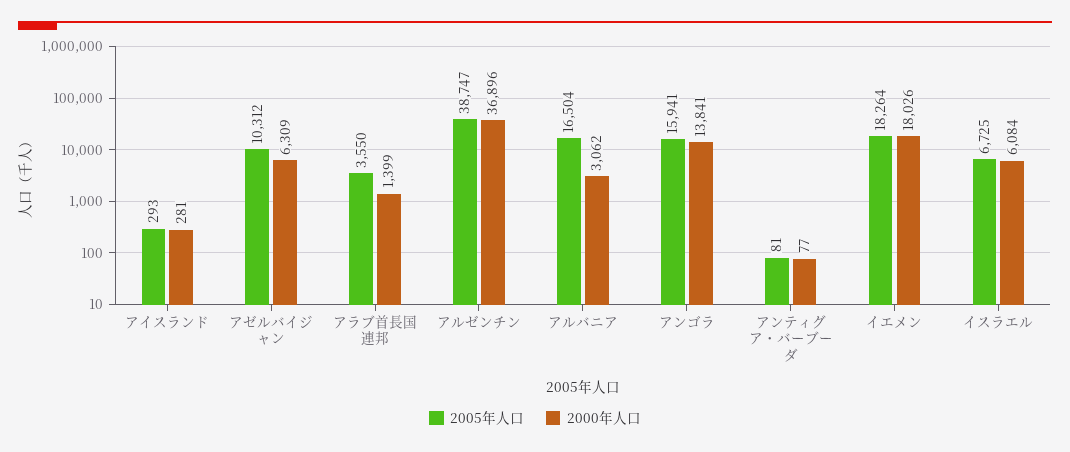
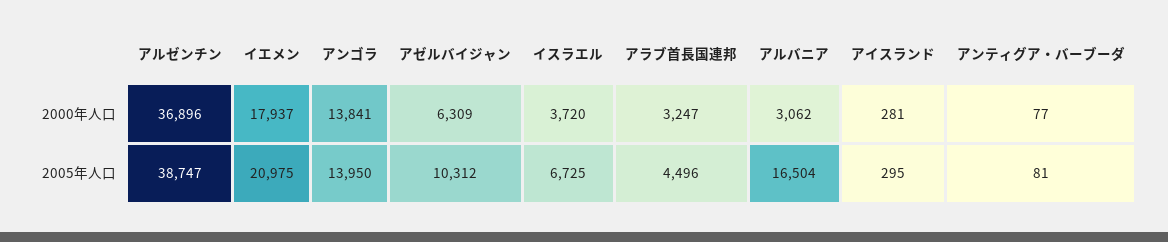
2005年人口, アイスランド: 293 -> 295
2005年人口, アラブ首長国連邦: 3550 -> 4496
2000年人口, アラブ首長国連邦: 1399 -> 3247
2005年人口, アンゴラ: 15941 -> 13950
2005年人口, イエメン: 18264 -> 20975
2000年人口, イエメン: 18026 -> 17937
2000年人口, イスラエル: 6084 -> 3720

